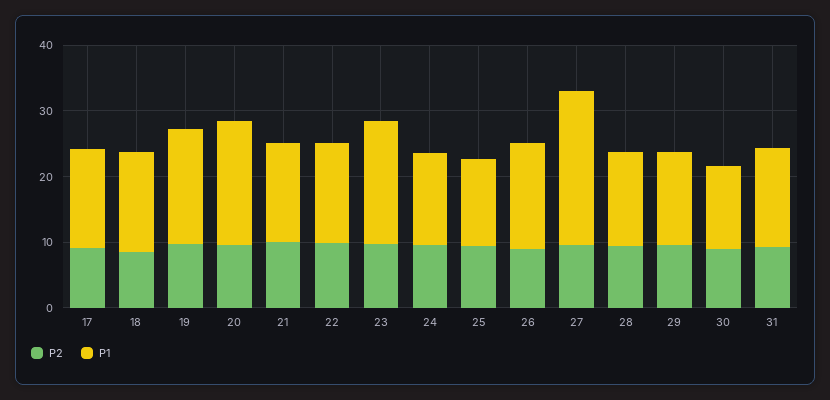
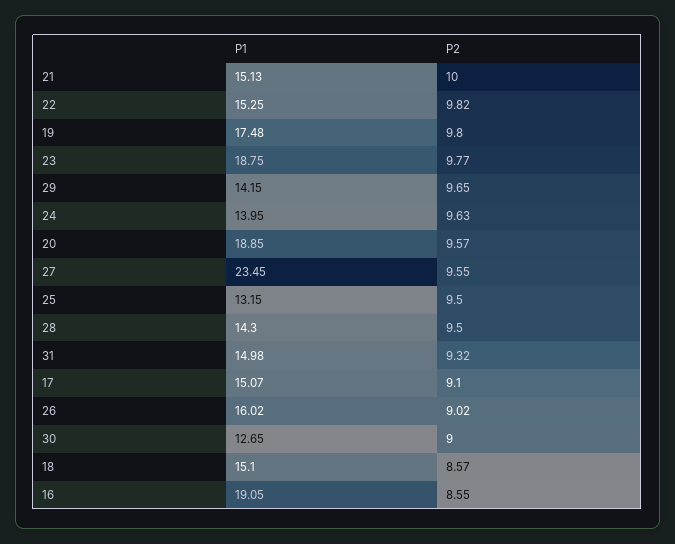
P1, 16: none -> 19.05
P2, 16: none -> 8.55

